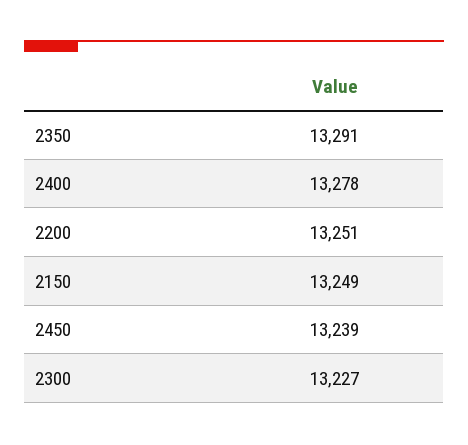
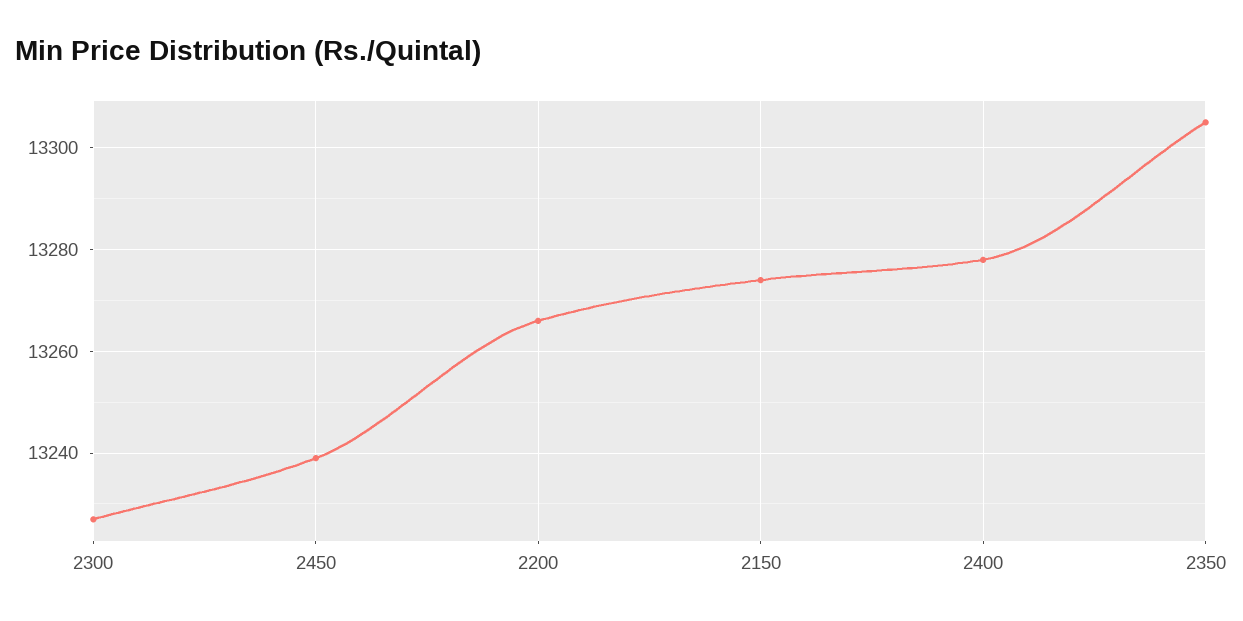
2350: 13291 -> 13305
2200: 13251 -> 13265
2150: 13249 -> 13275

